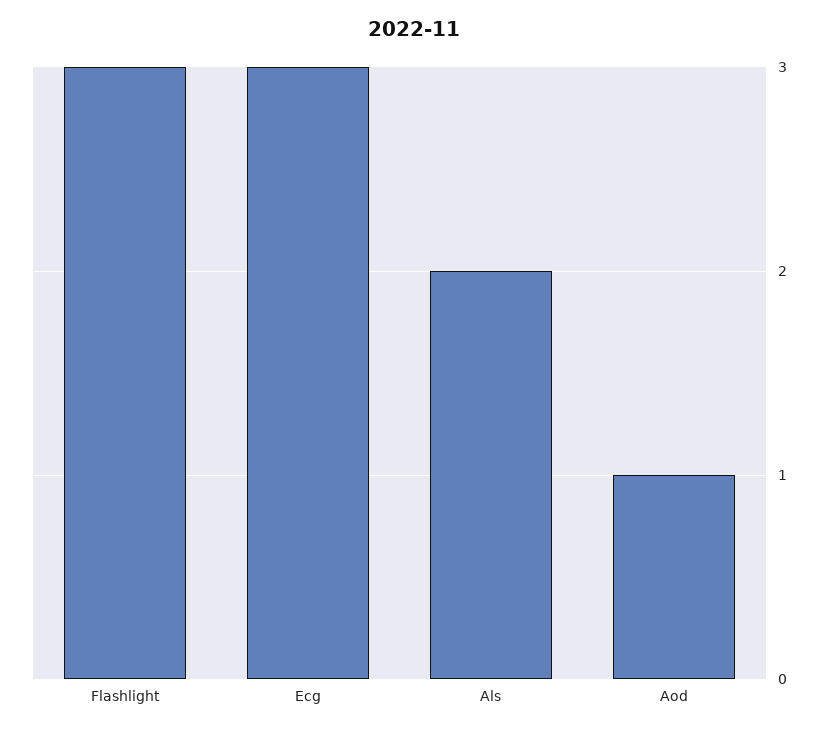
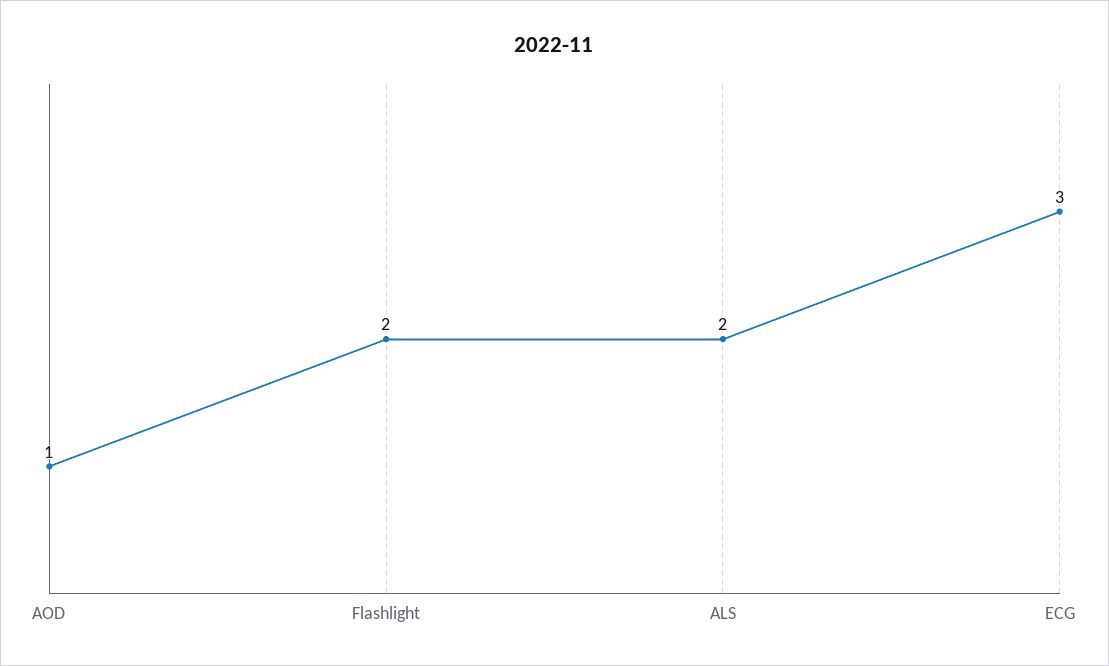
Flashlight: 3 -> 2

